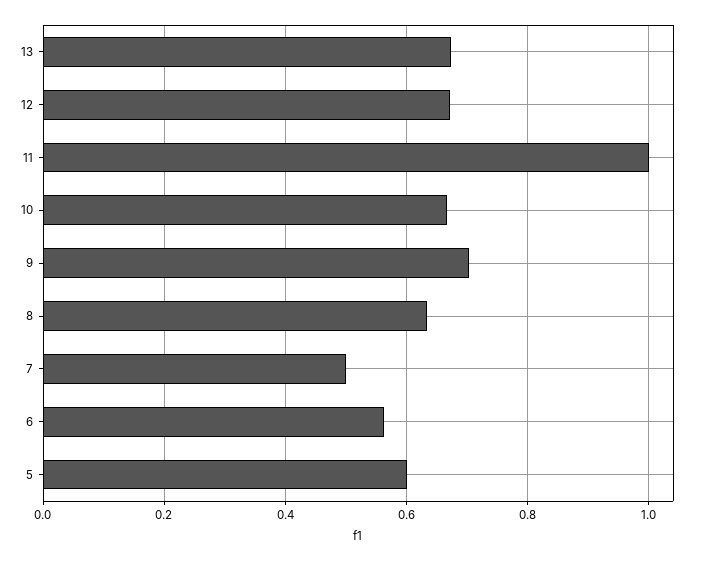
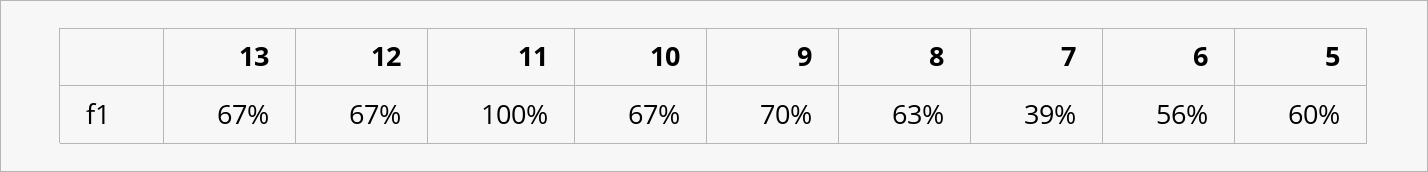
7: 0.5 -> 0.39

